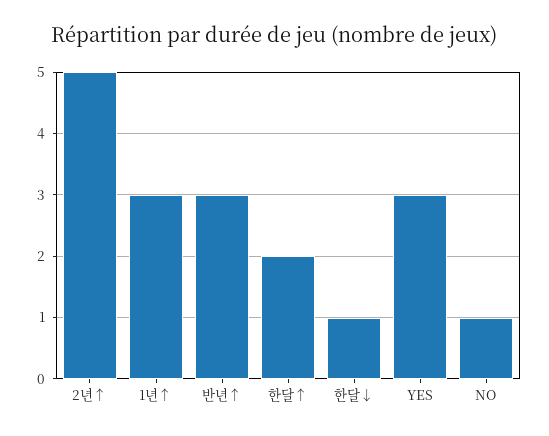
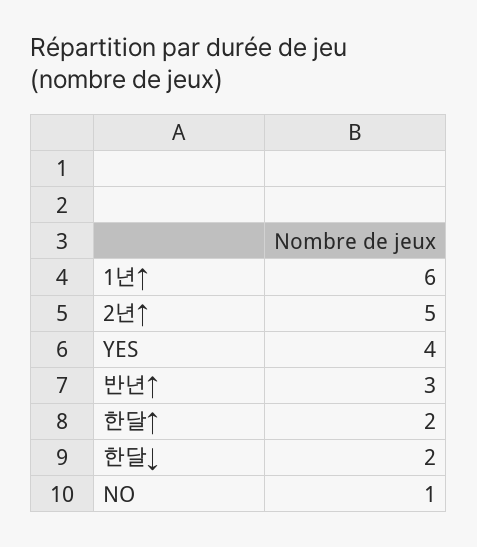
1년↑: 3 -> 6
한달↓: 1 -> 2
YES: 3 -> 4

